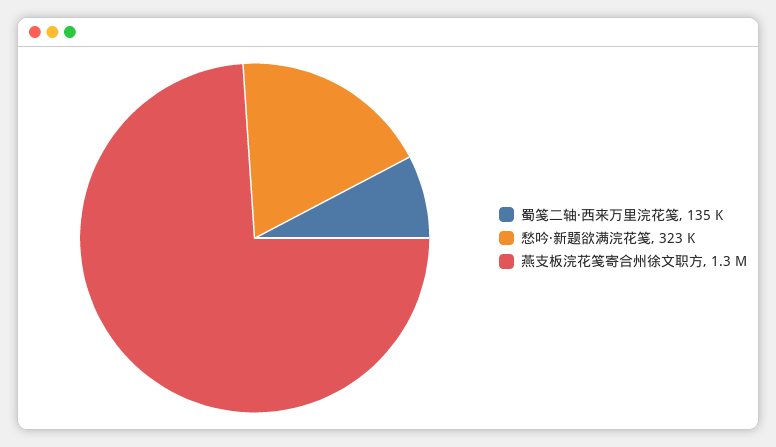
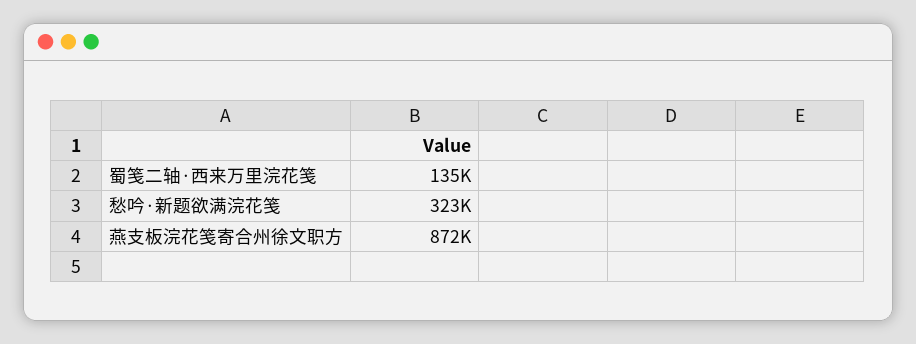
燕支板浣花笺寄合州徐文职方: 1300000 -> 872000

